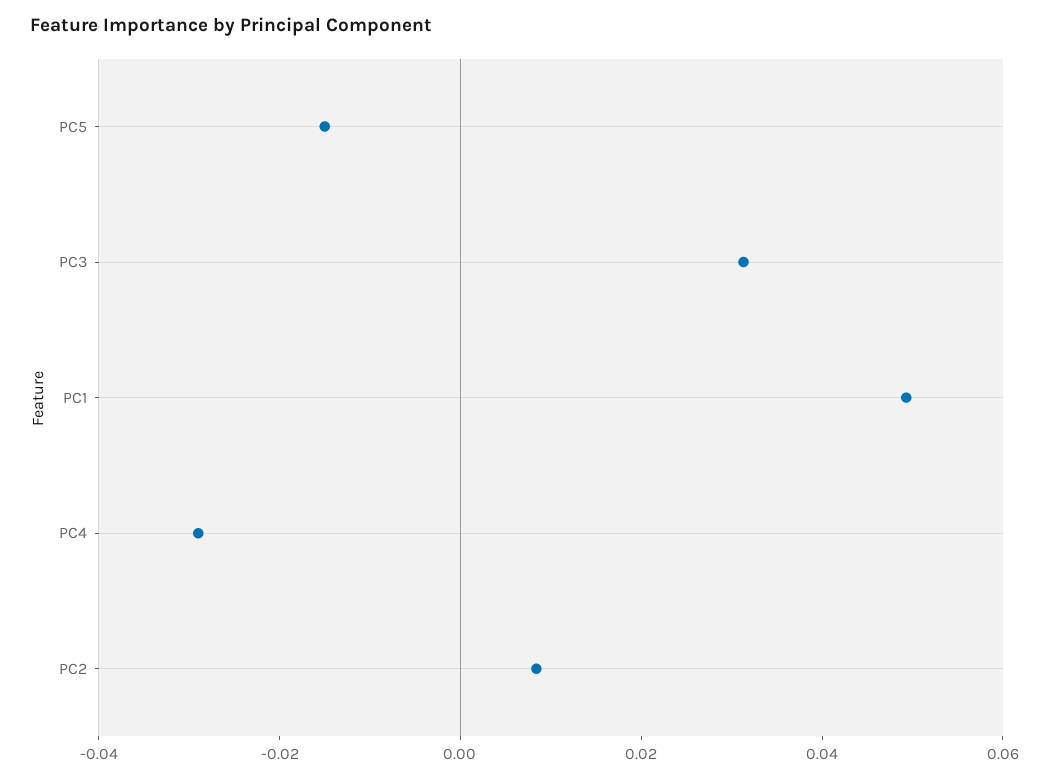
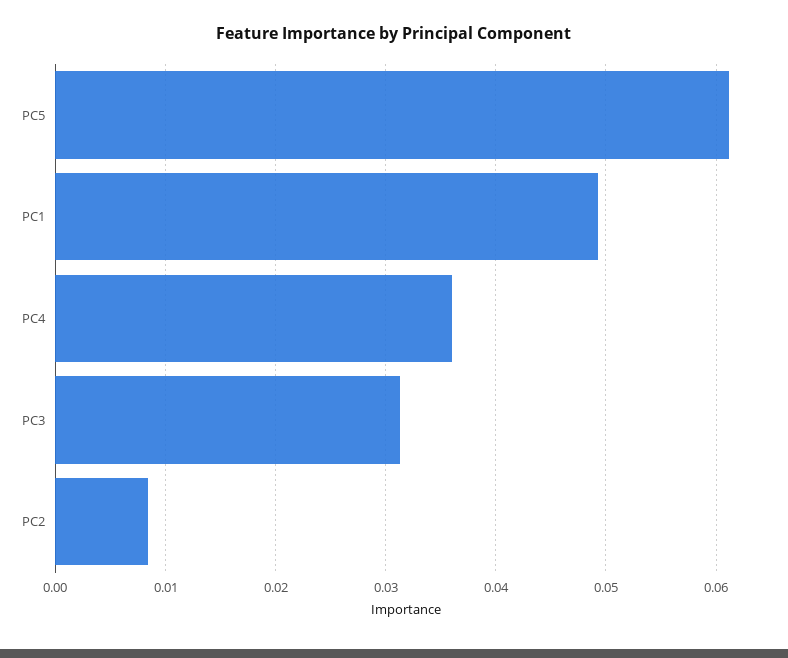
PC5: -0.015 -> 0.061
PC4: -0.03 -> 0.036

